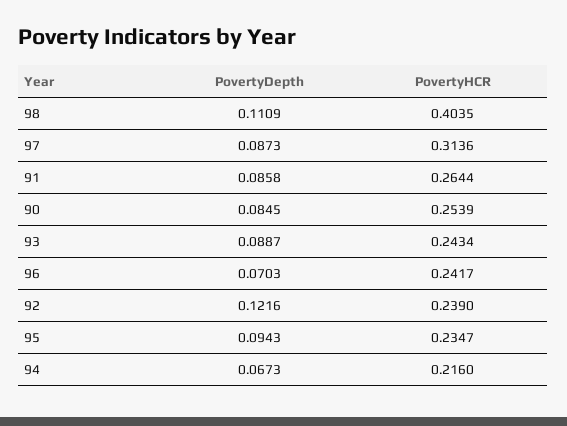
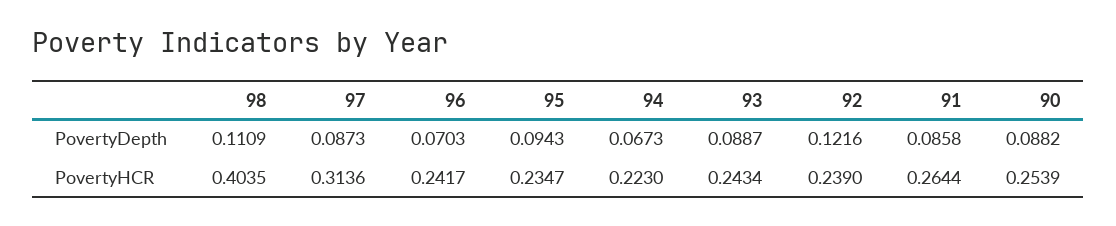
PovertyDepth, 90: 0.0845 -> 0.0882
PovertyHCR, 94: 0.216 -> 0.223

